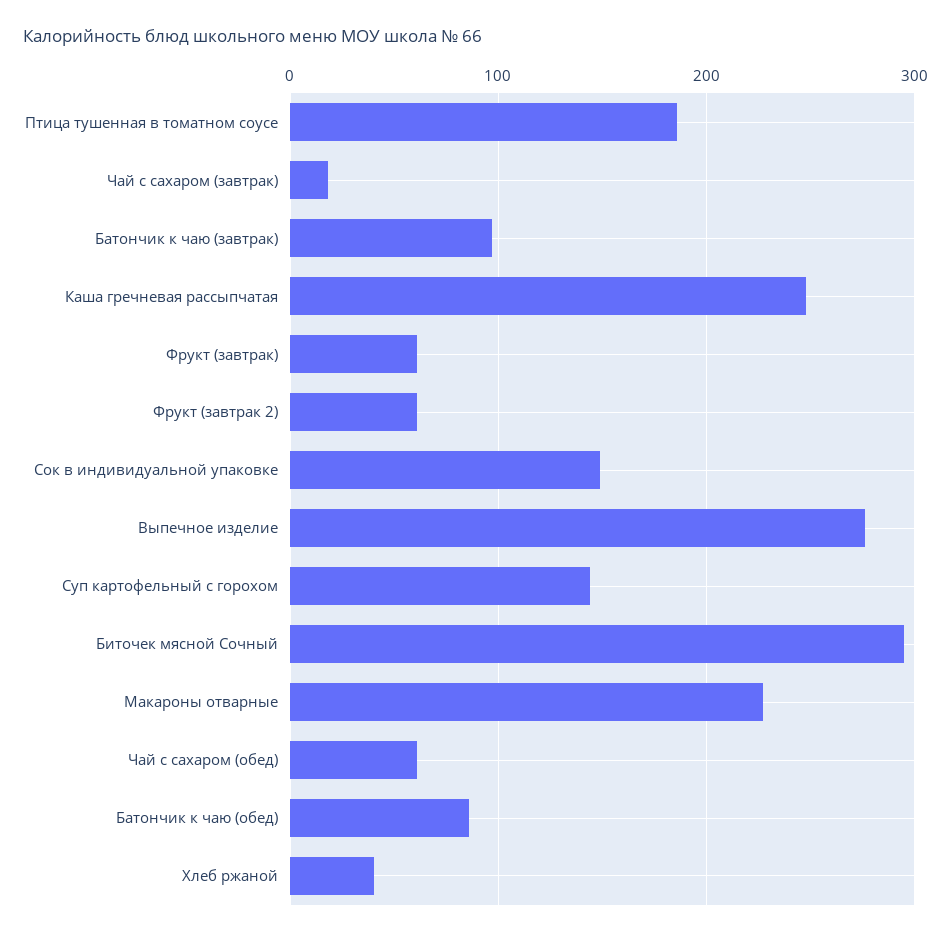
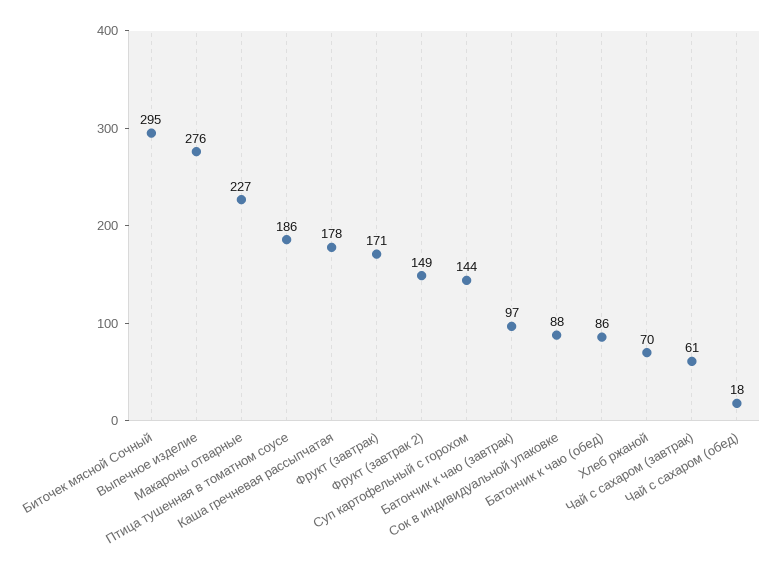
Чай с сахаром (завтрак): 20 -> 61
Каша гречневая рассыпчатая: 250 -> 178
Фрукт (завтрак): 60 -> 171
Фрукт (завтрак 2): 60 -> 149
Сок в индивидуальной упаковке: 150 -> 88
Чай с сахаром (обед): 60 -> 18
Хлеб ржаной: 40 -> 70

